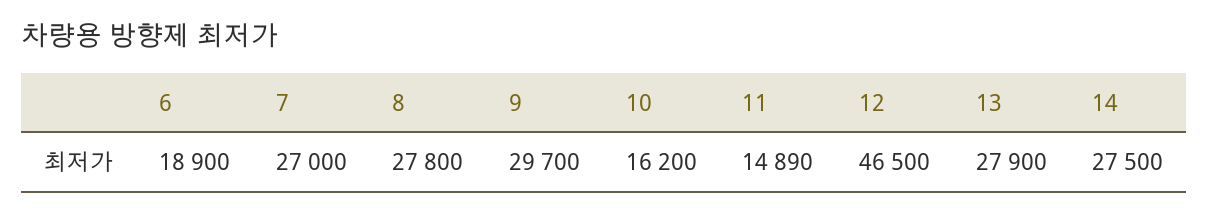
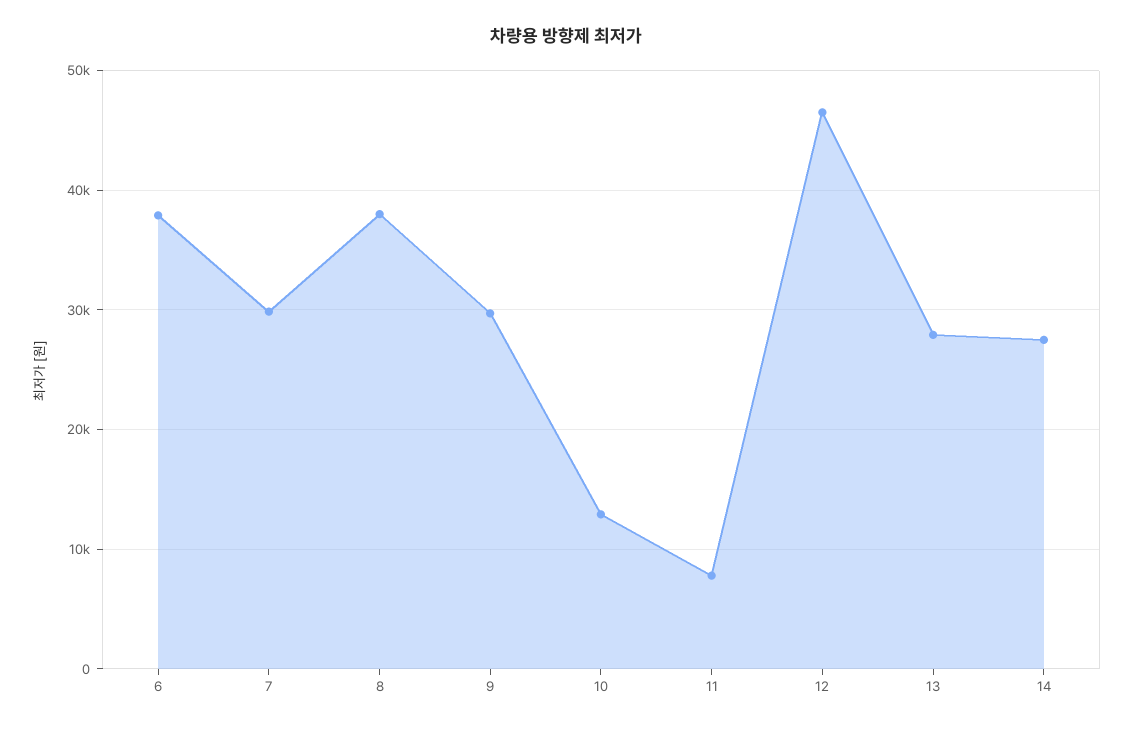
6: 18900 -> 38000
7: 27000 -> 30000
8: 27800 -> 38000
10: 16200 -> 13000
11: 14890 -> 8000

